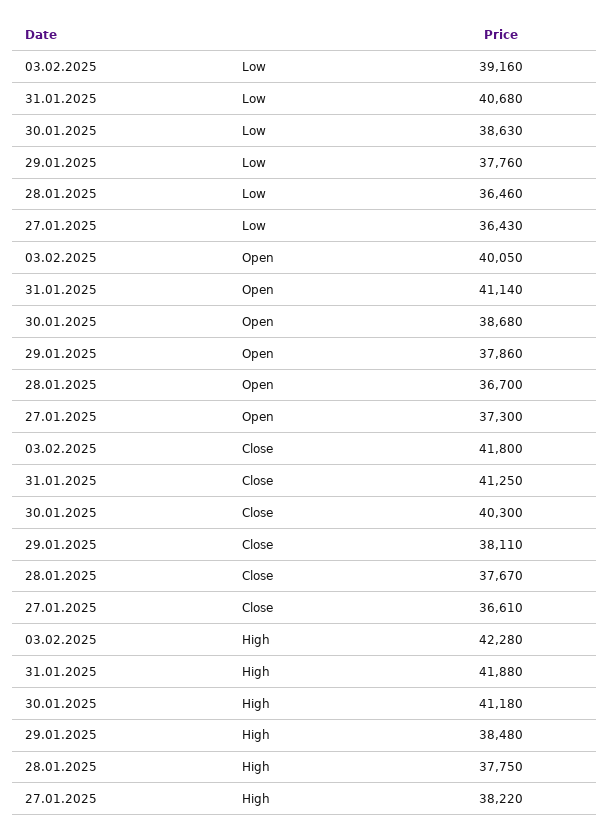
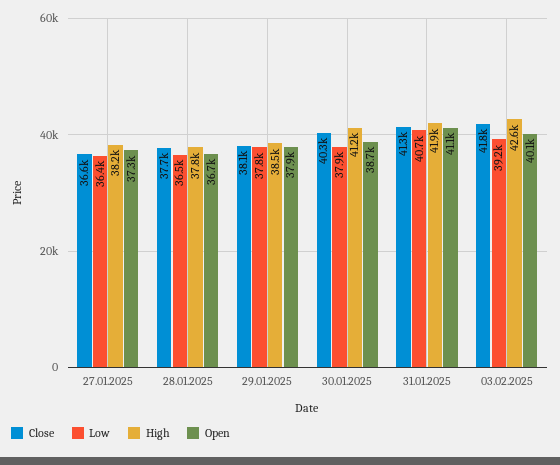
Low, 30.01.2025: 38630 -> 37900
High, 03.02.2025: 42280 -> 42600

